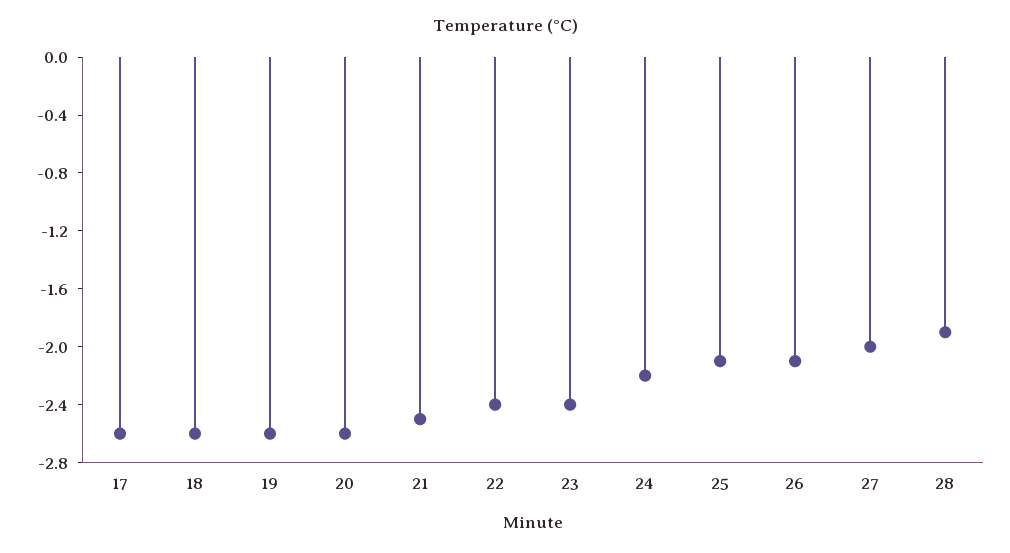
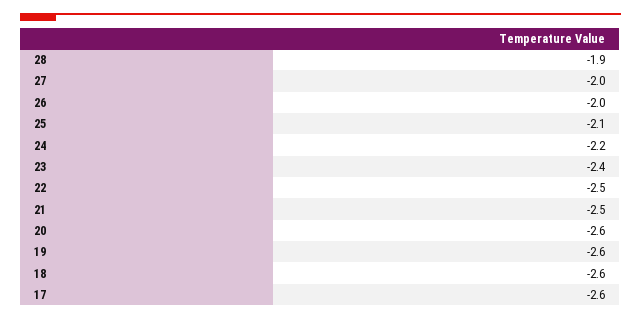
22: -2.4 -> -2.5
26: -2.1 -> -2

